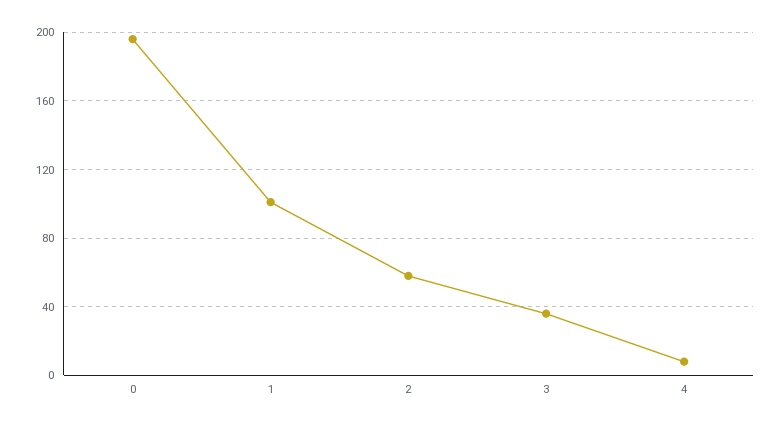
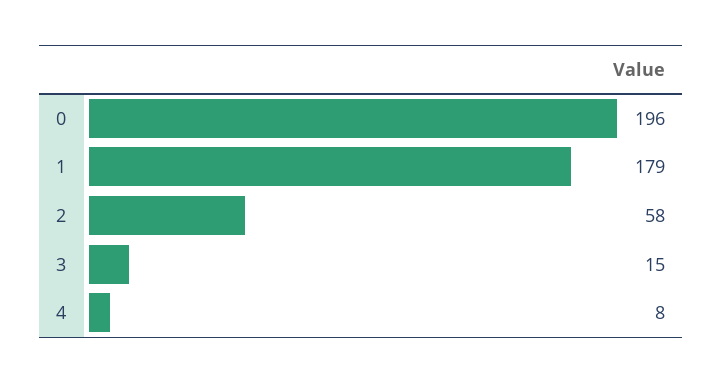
1: 100 -> 179
3: 35 -> 15

